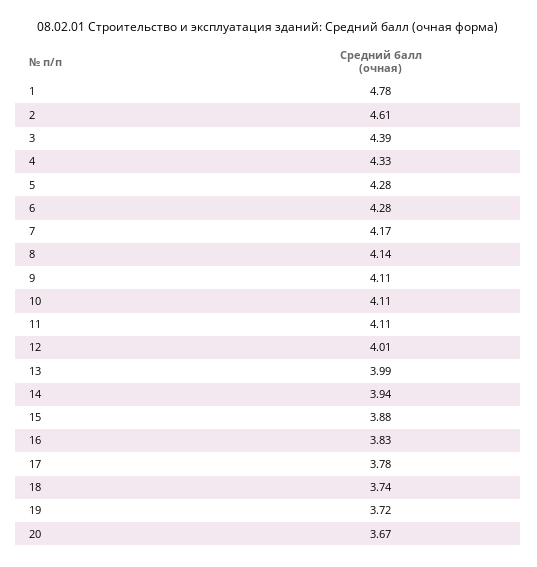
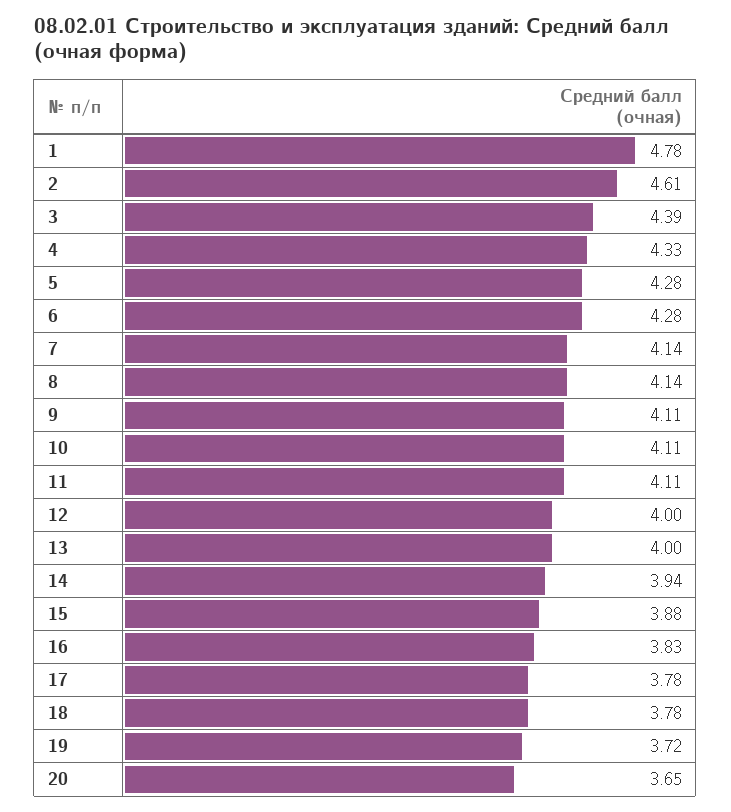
7: 4.17 -> 4.14
12: 4.01 -> 4
13: 3.99 -> 4
18: 3.74 -> 3.78
20: 3.67 -> 3.65

